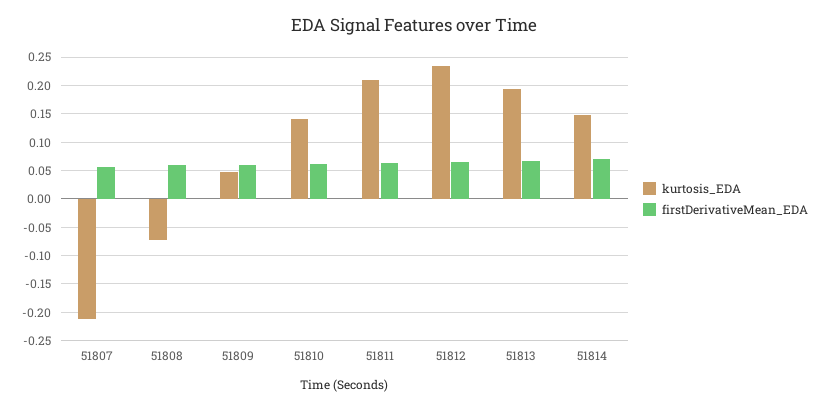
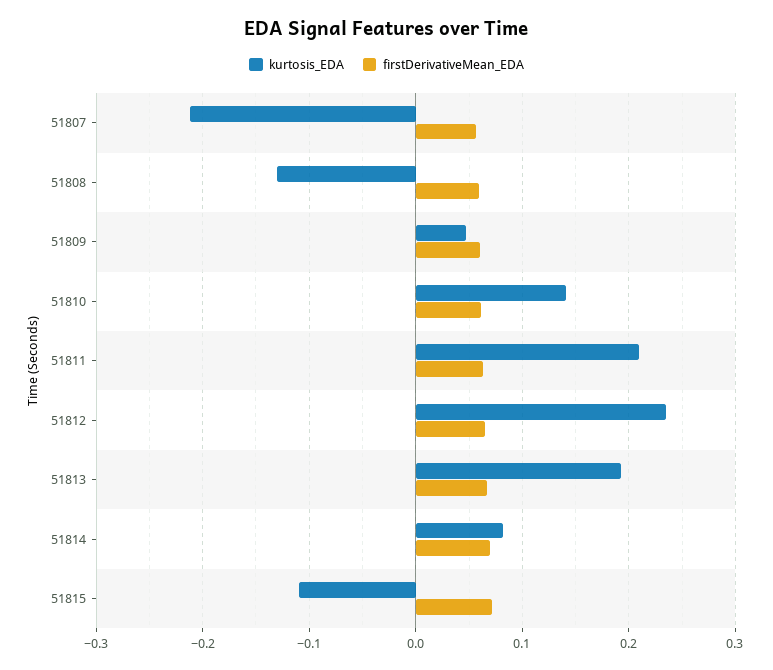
kurtosis_EDA, 51808: -0.075 -> -0.13
kurtosis_EDA, 51814: 0.15 -> 0.08
kurtosis_EDA, 51815: none -> -0.11
firstDerivativeMean_EDA, 51815: none -> 0.07

